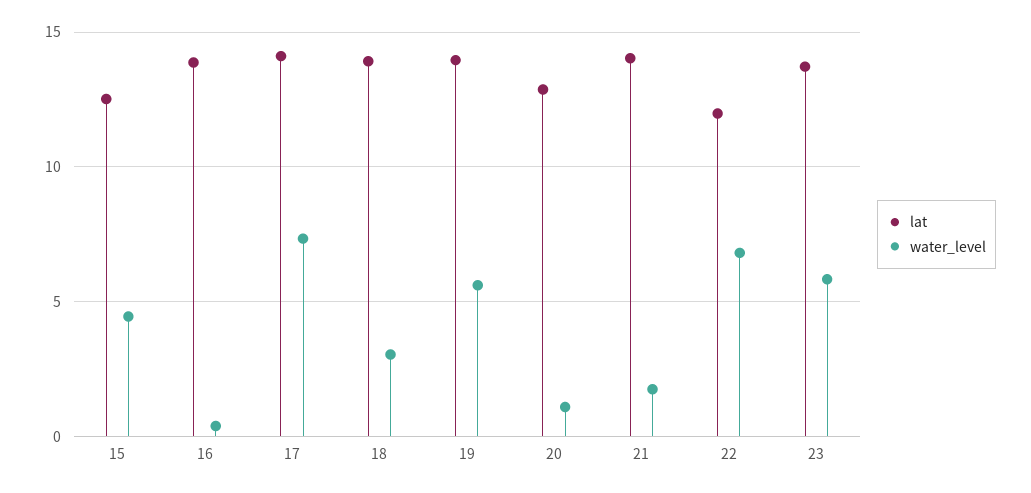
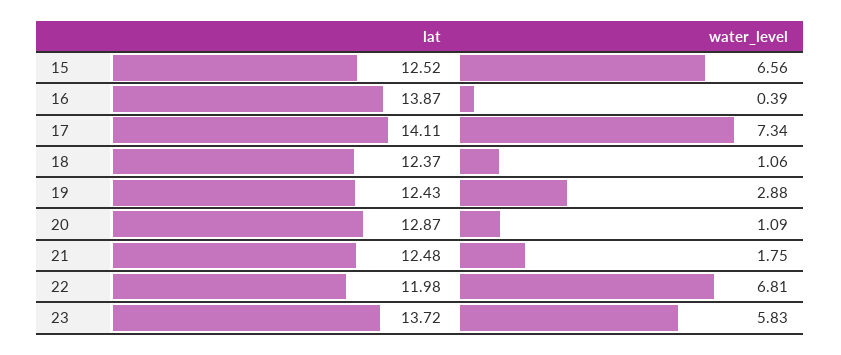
water_level, 15: 4.5 -> 6.56
lat, 18: 14 -> 12.37
water_level, 18: 3 -> 1.06
lat, 19: 14 -> 12.43
water_level, 19: 5.5 -> 2.88
lat, 21: 14 -> 12.48

